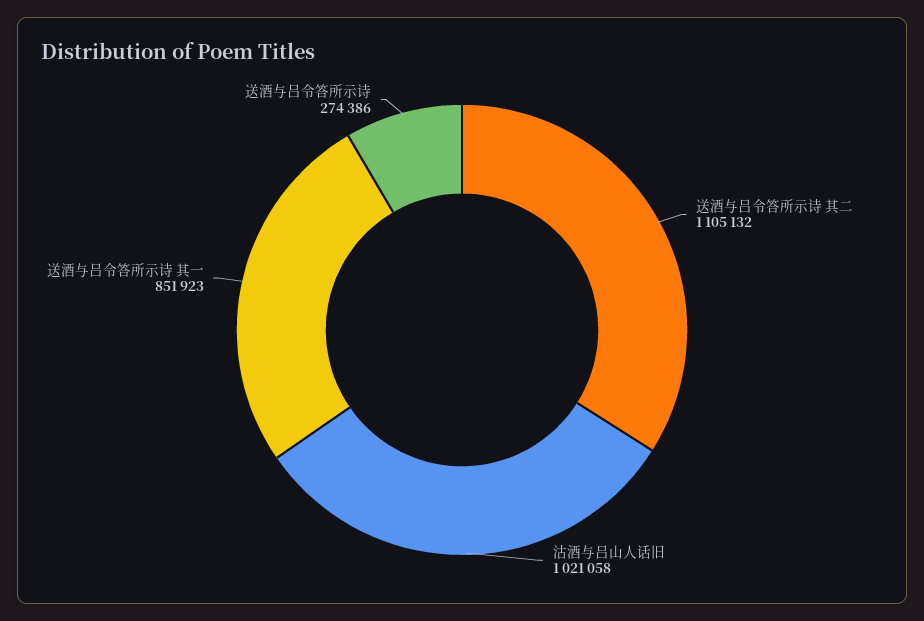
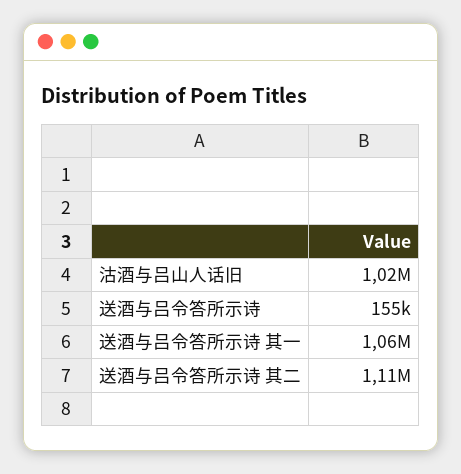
送酒与吕令答所示诗 其一: 851923 -> 1060000
送酒与吕令答所示诗: 274386 -> 155000

